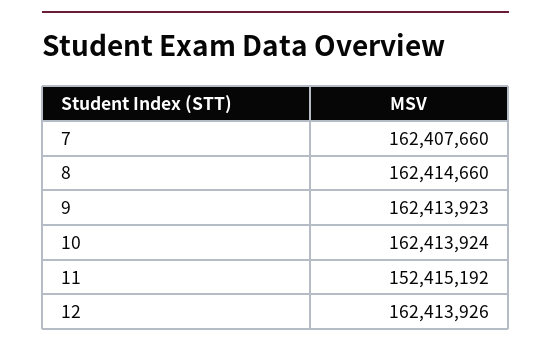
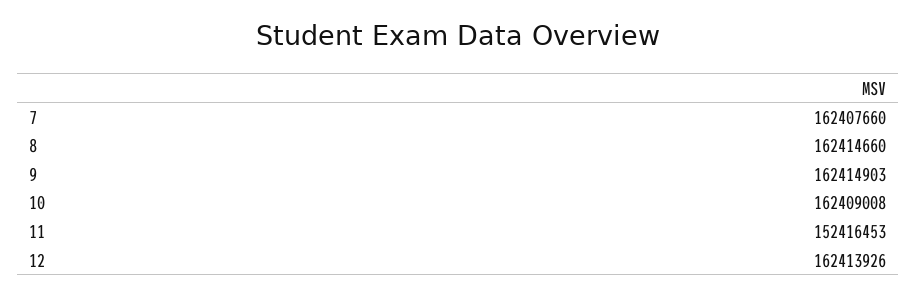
9: 162413923 -> 162414903
10: 162413924 -> 162409008
11: 152415192 -> 152416453

